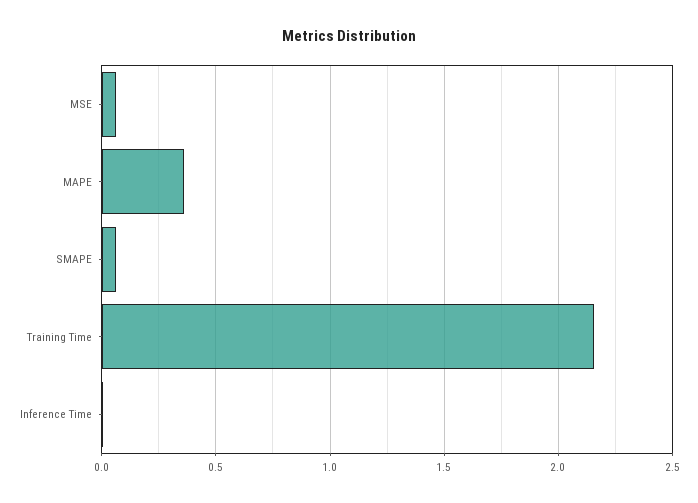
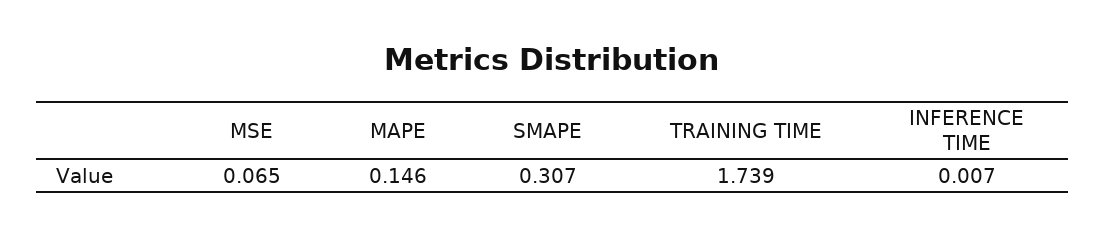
MAPE: 0.35 -> 0.146
SMAPE: 0.05 -> 0.307
Training Time: 2.15 -> 1.739

